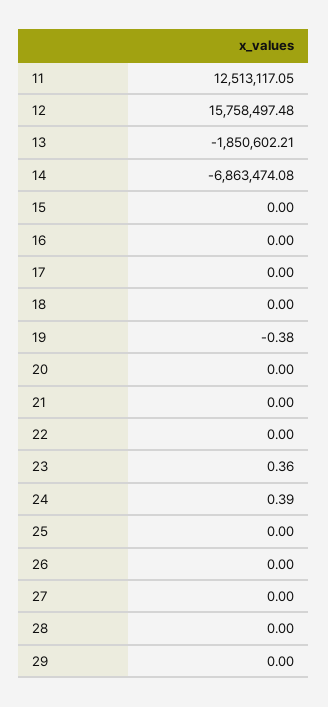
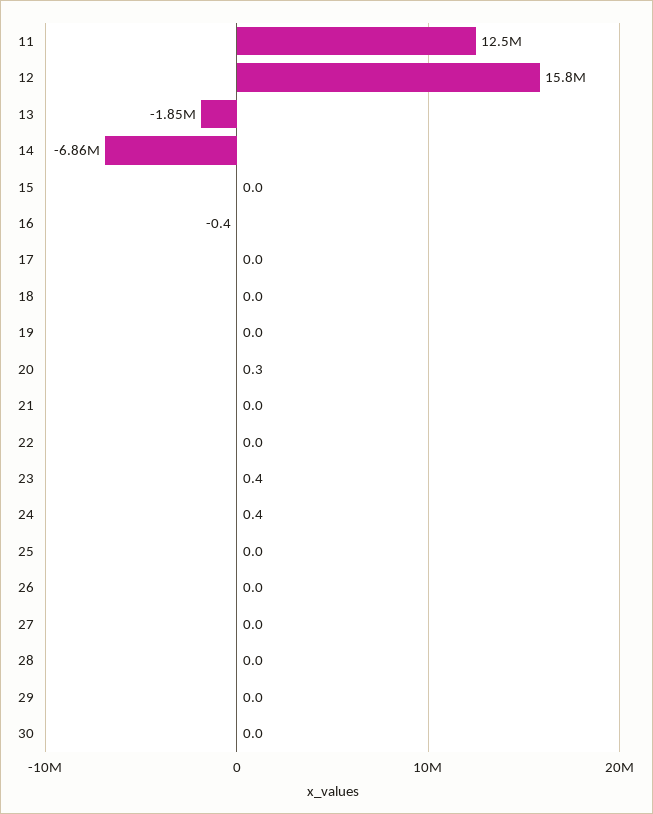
16: 0 -> -0.4
19: -0.38 -> 0
20: 0 -> 0.3
30: none -> 0

